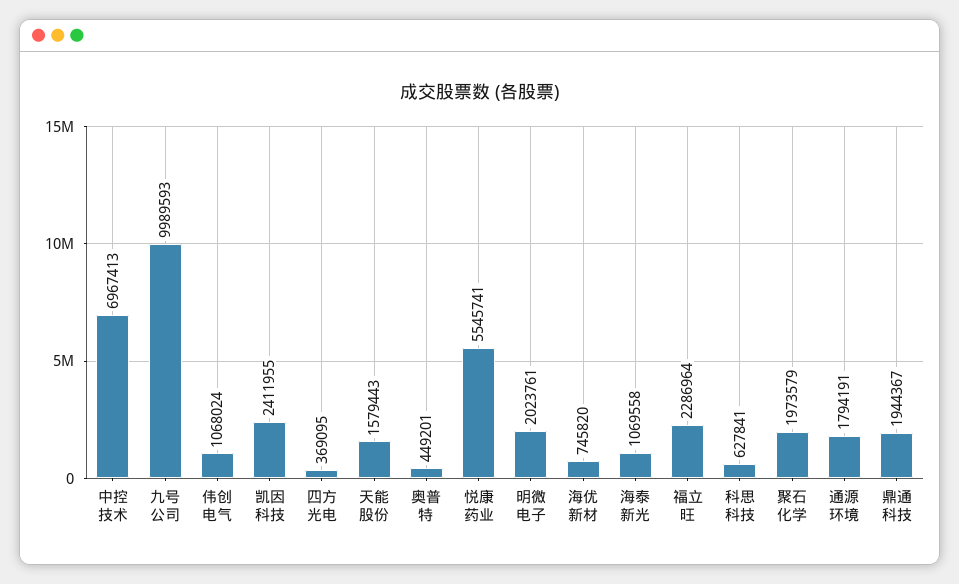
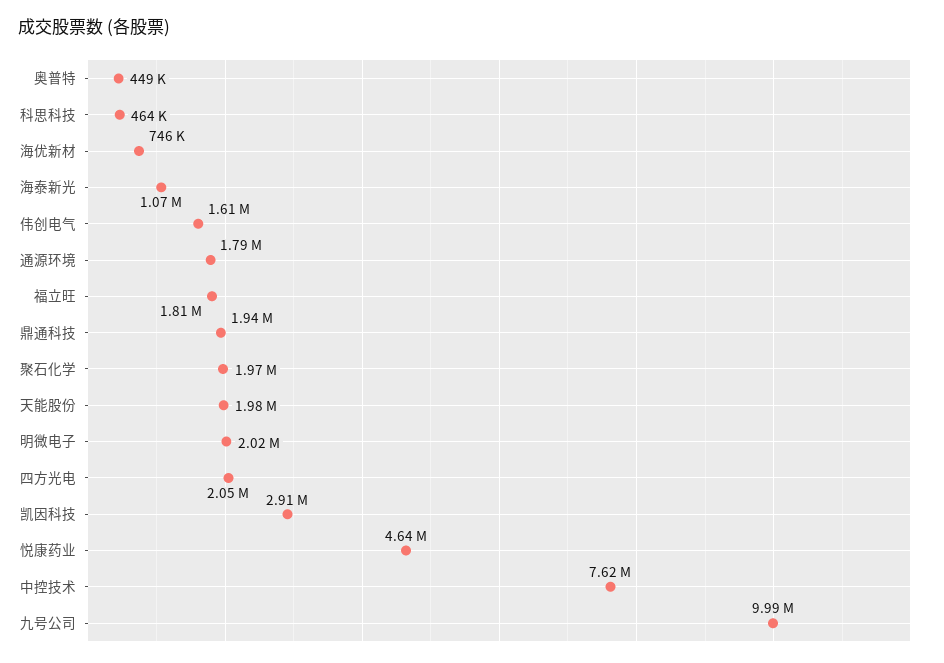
中控技术: 6967413 -> 7620000
伟创电气: 1068024 -> 1610000
凯因科技: 2411955 -> 2910000
四方光电: 369095 -> 2050000
天能股份: 1579443 -> 1980000
悦康药业: 5545741 -> 4640000
福立旺: 2286964 -> 1810000
科思科技: 627841 -> 464000

